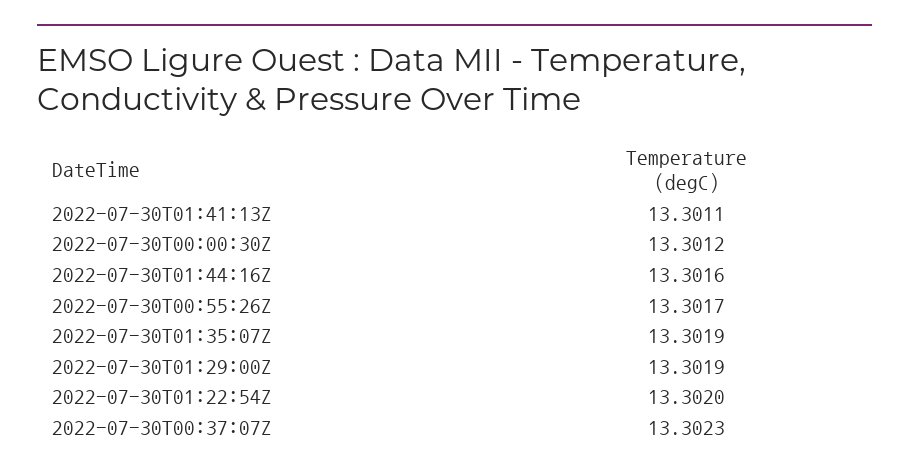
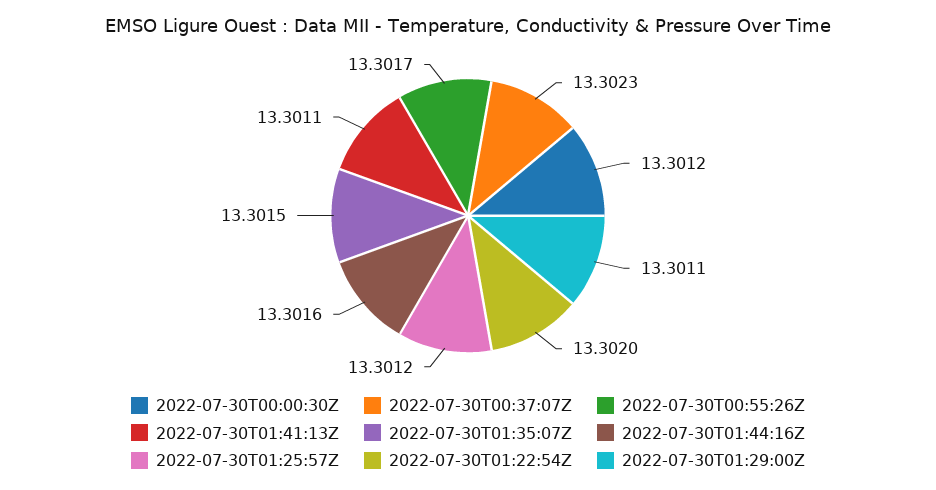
2022-07-30T01:35:07Z: 13.3019 -> 13.3015
2022-07-30T01:29:00Z: 13.3019 -> 13.3011
2022-07-30T01:25:57Z: none -> 13.3012

